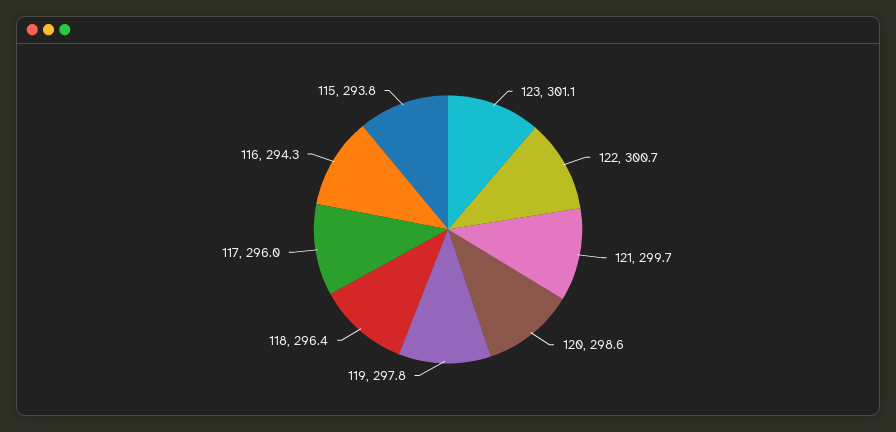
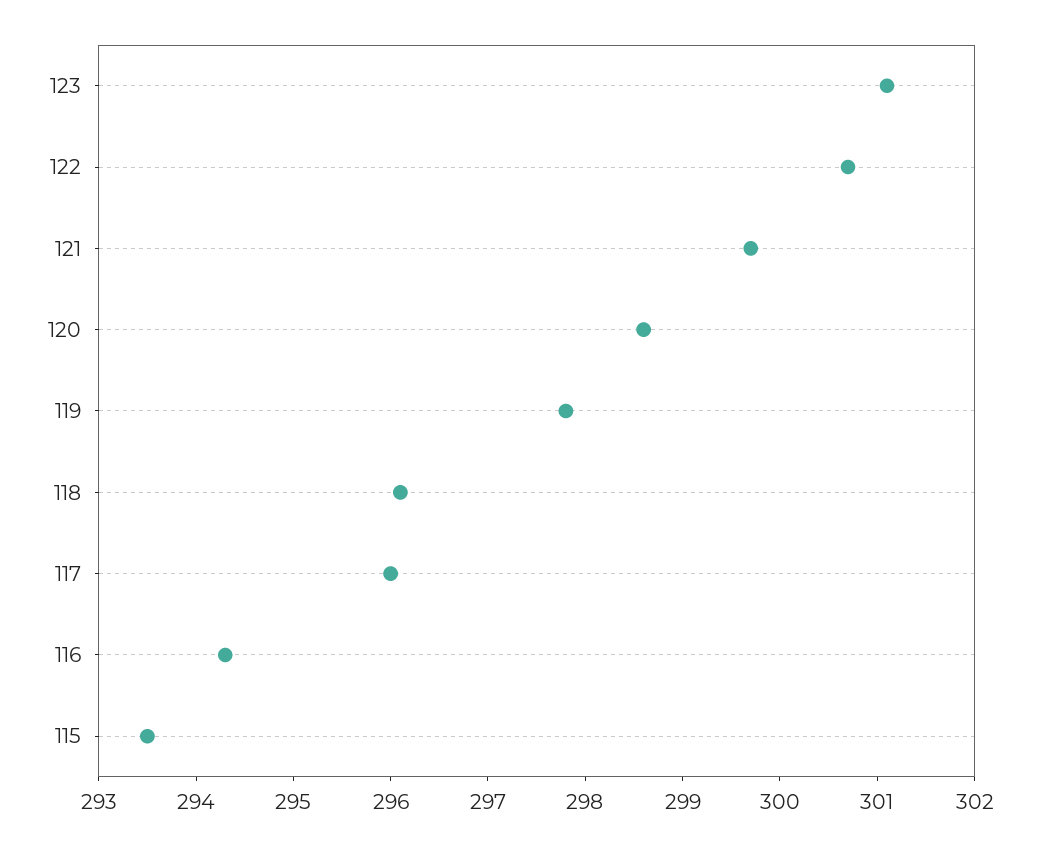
118: 296.4 -> 296.1
115: 293.8 -> 293.5

